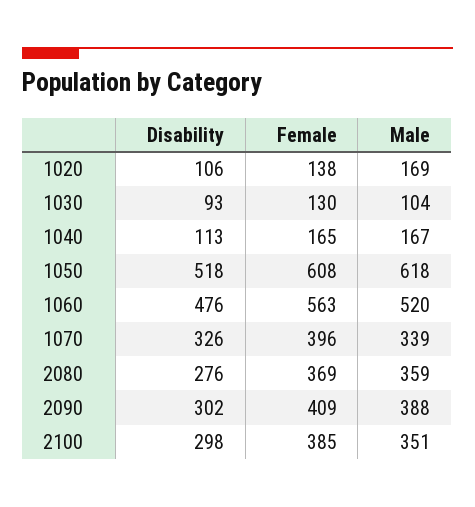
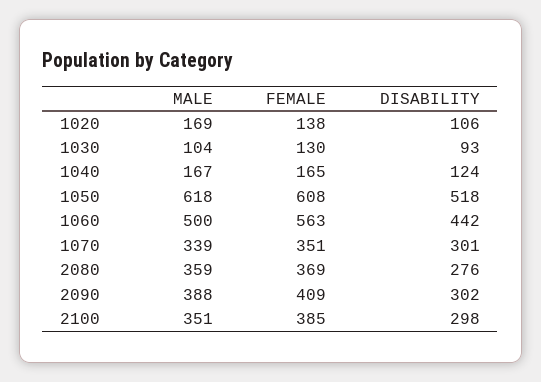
Disability, 1040: 113 -> 124
Disability, 1060: 476 -> 442
Male, 1060: 520 -> 500
Disability, 1070: 326 -> 301
Female, 1070: 396 -> 351

